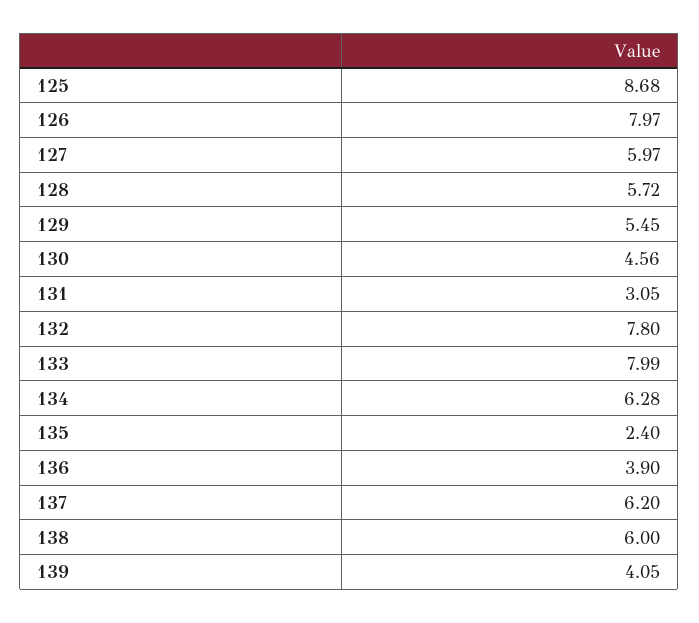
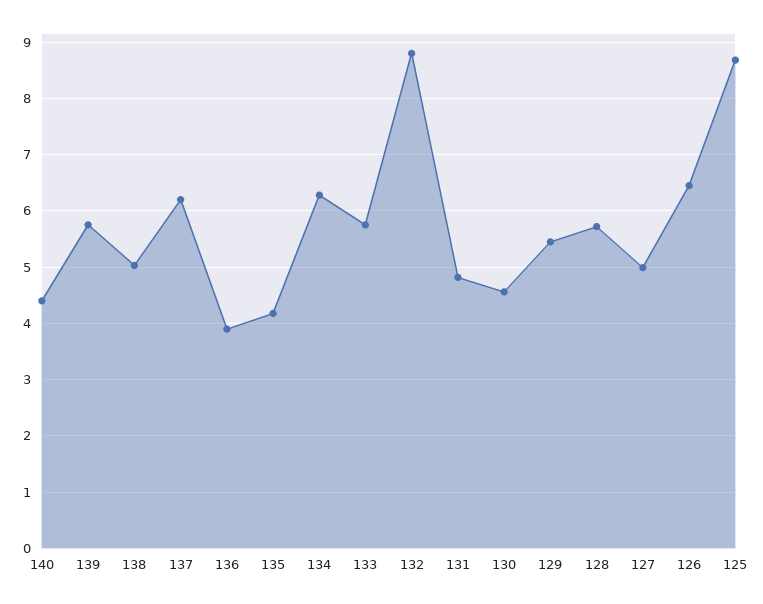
126: 7.97 -> 6.4
127: 5.97 -> 5
131: 3.05 -> 4.8
132: 7.8 -> 8.8
133: 7.99 -> 5.8
135: 2.4 -> 4.2
138: 6 -> 5
139: 4.05 -> 5.8
140: none -> 4.4

